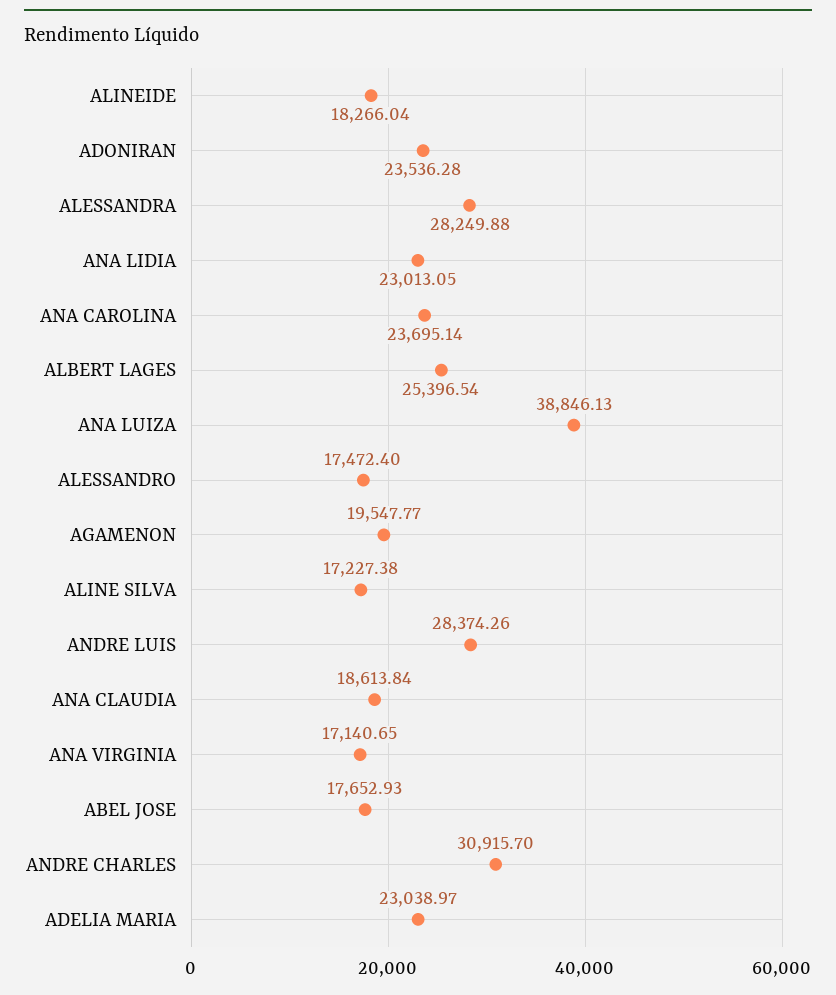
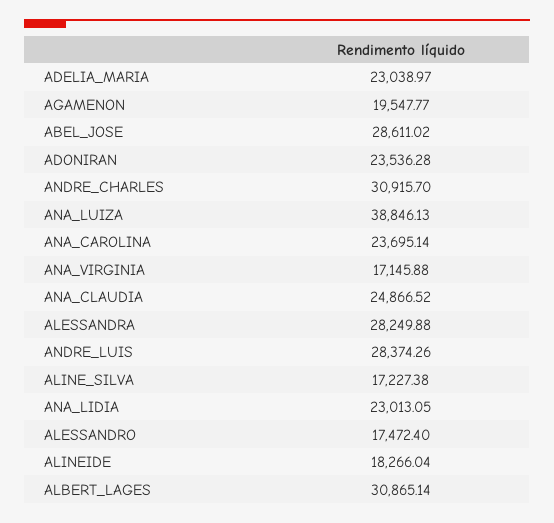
ALBERT LAGES: 25396.54 -> 30865.14
ANA CLAUDIA: 18613.84 -> 24866.52
ANA VIRGINIA: 17140.65 -> 17145.88
ABEL JOSE: 17652.93 -> 28611.02

